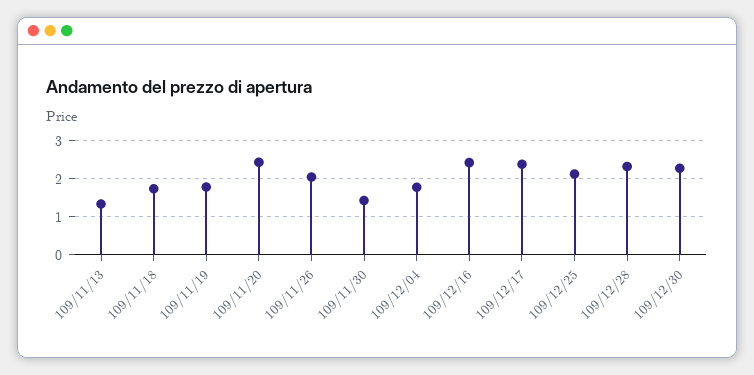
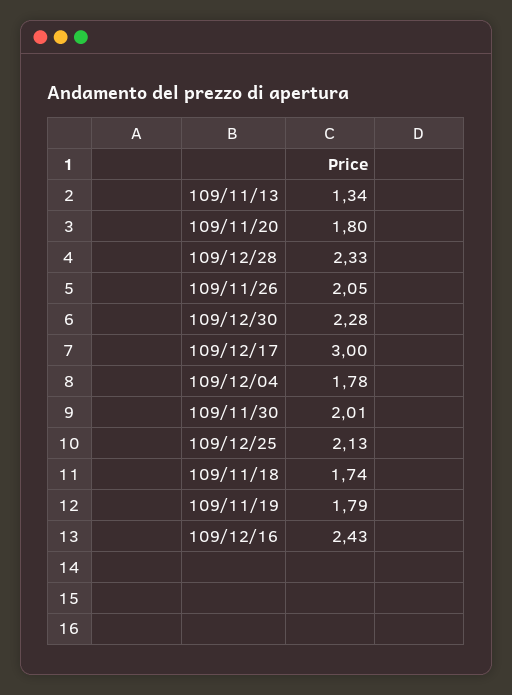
109/11/20: 2.4 -> 1.8
109/11/30: 1.4 -> 2.01
109/12/17: 2.4 -> 3

